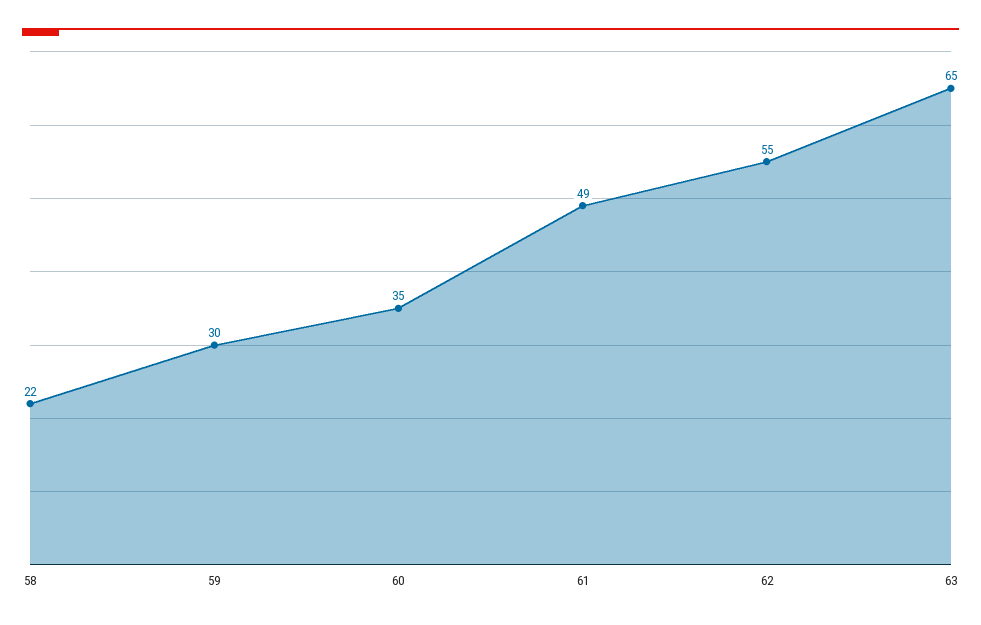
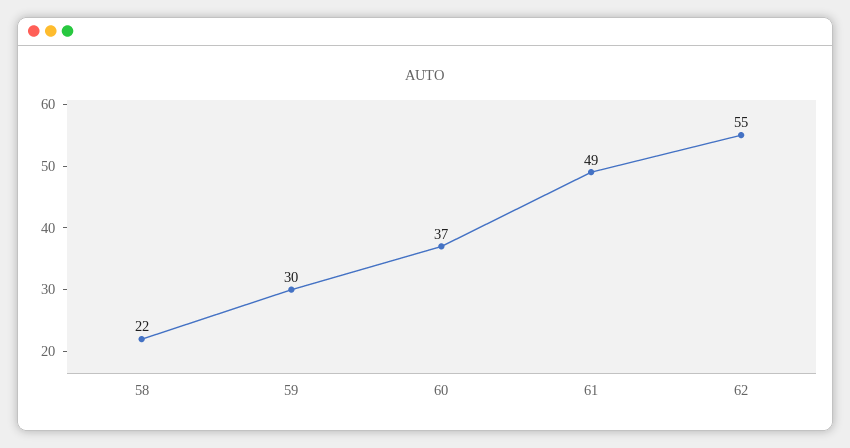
60: 35 -> 37
63: 65 -> none

